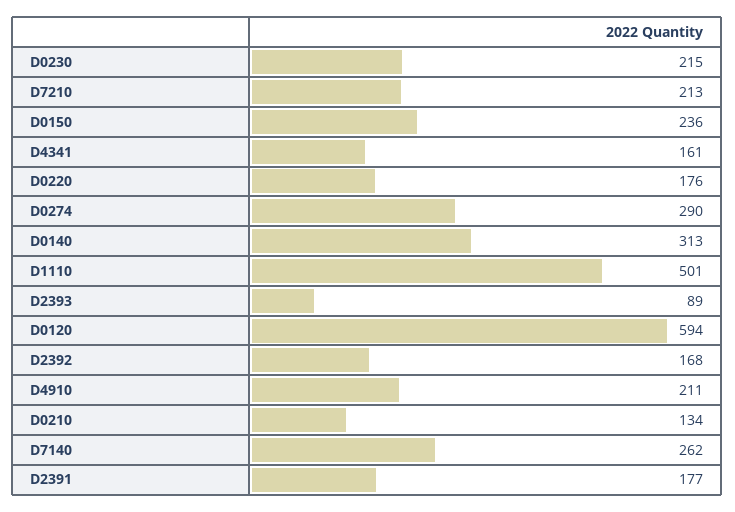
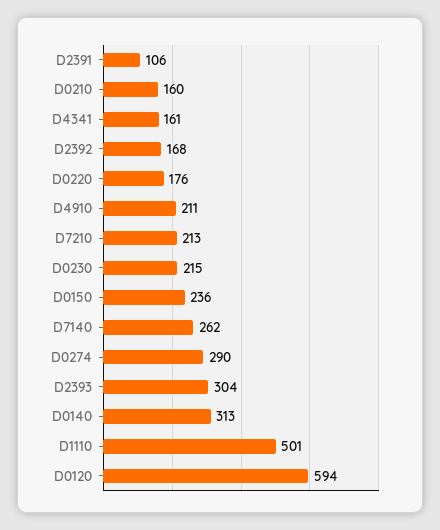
D2393: 89 -> 304
D0210: 134 -> 160
D2391: 177 -> 106

